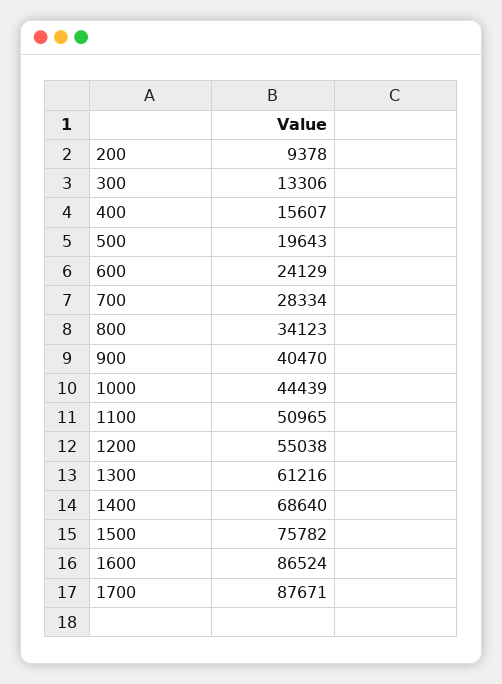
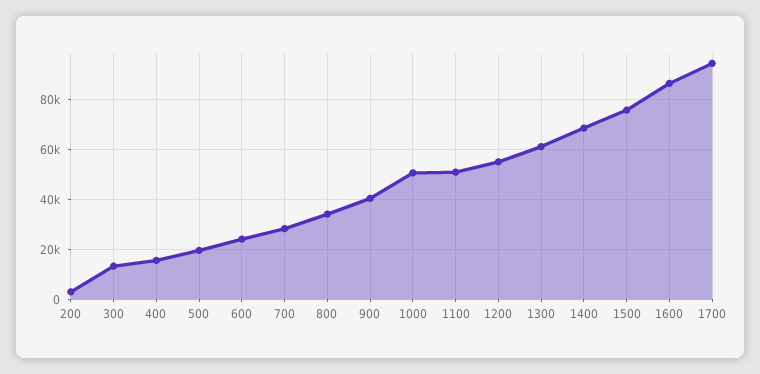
200: 9378 -> 2500
1000: 44439 -> 50000
1700: 87671 -> 95000

